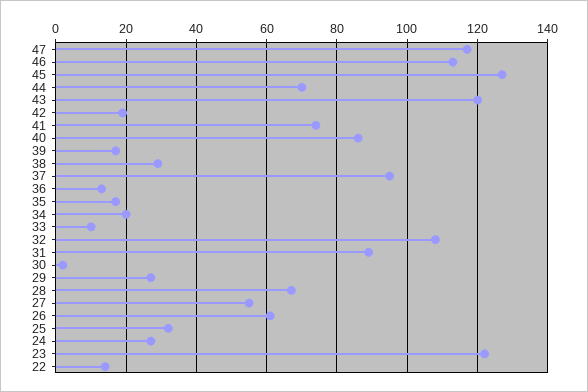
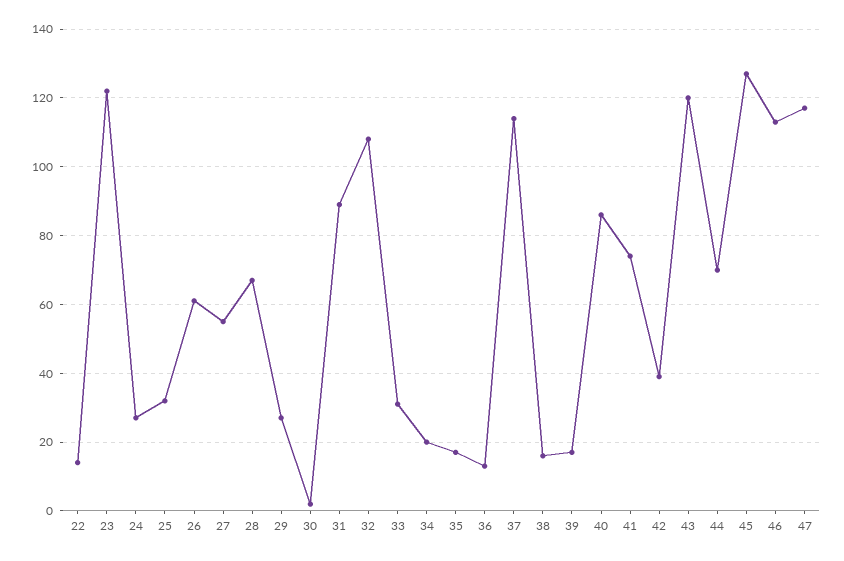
42: 20 -> 40
38: 30 -> 15
37: 95 -> 115
33: 10 -> 30

